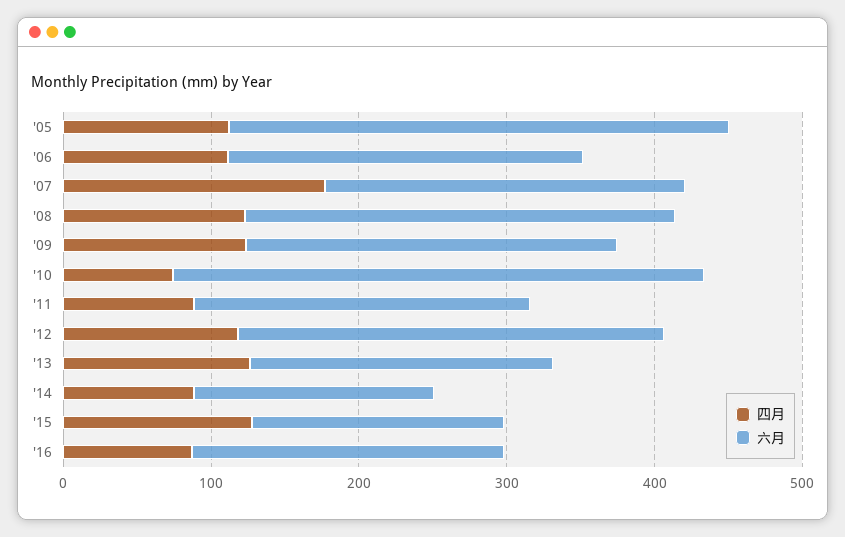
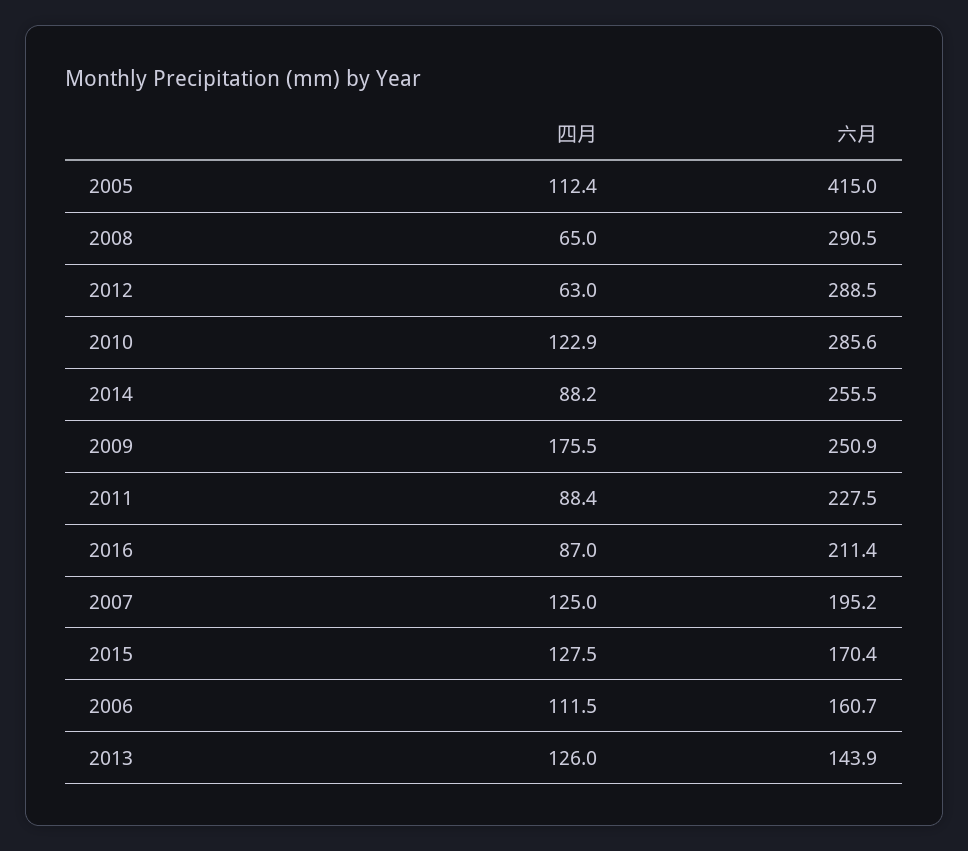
六月, '05: 340 -> 415
六月, '06: 240 -> 160.7
四月, '07: 180 -> 125
六月, '07: 240 -> 195.2
四月, '08: 120 -> 65
四月, '09: 120 -> 175.5
四月, '10: 80 -> 122.9
六月, '10: 360 -> 285.6
四月, '12: 120 -> 63
六月, '13: 200 -> 143.9
六月, '14: 160 -> 255.5

